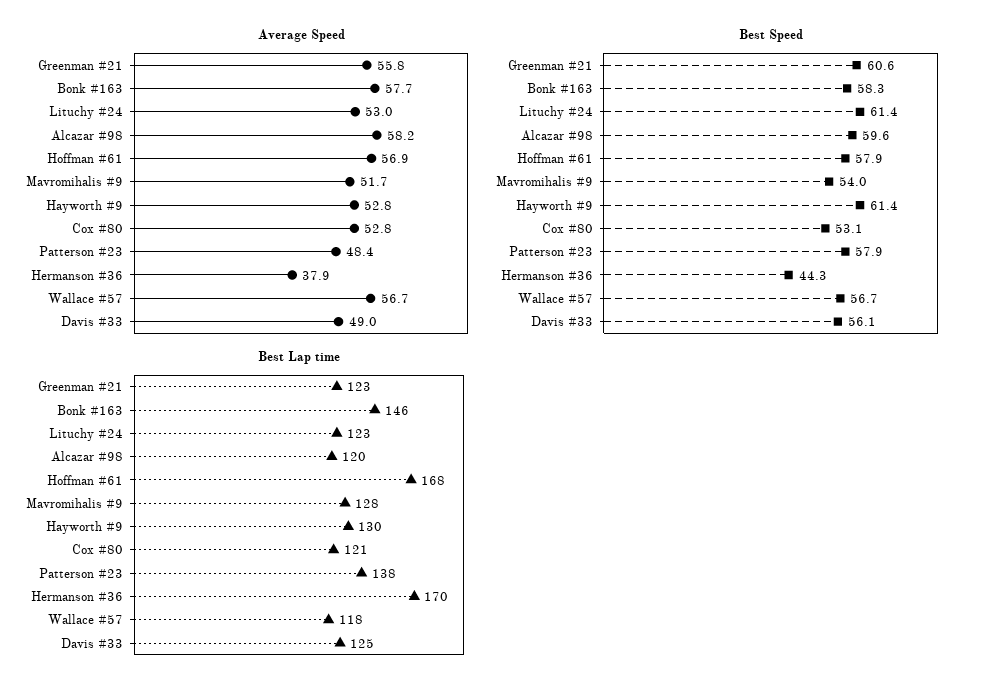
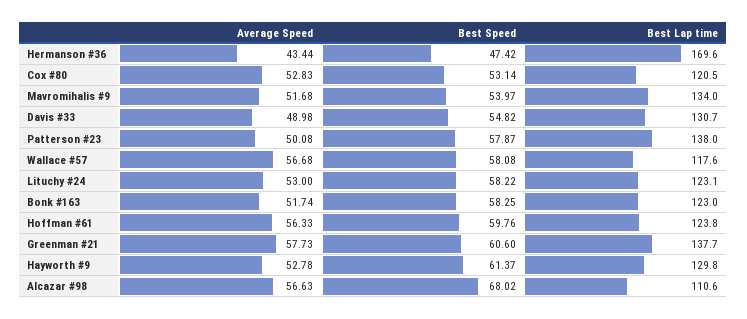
Average Speed, Greenman #21: 55.8 -> 57.73
Average Speed, Bonk #163: 57.7 -> 51.74
Average Speed, Alcazar #98: 58.2 -> 56.63
Average Speed, Hoffman #61: 56.9 -> 56.33
Average Speed, Patterson #23: 48.4 -> 50.08
Average Speed, Hermanson #36: 37.9 -> 43.44
Best Speed, Lituchy #24: 61.4 -> 58.22
Best Speed, Alcazar #98: 59.6 -> 68.02
Best Speed, Hoffman #61: 57.9 -> 59.76
Best Speed, Hermanson #36: 44.3 -> 47.42
Best Speed, Wallace #57: 56.7 -> 58.08
Best Speed, Davis #33: 56.1 -> 54.82
Best Lap time, Greenman #21: 123 -> 137.7
Best Lap time, Bonk #163: 146 -> 123
Best Lap time, Alcazar #98: 120 -> 110.6
Best Lap time, Hoffman #61: 168 -> 123.8
Best Lap time, Mavromihalis #9: 128 -> 134
Best Lap time, Davis #33: 125 -> 130.7

